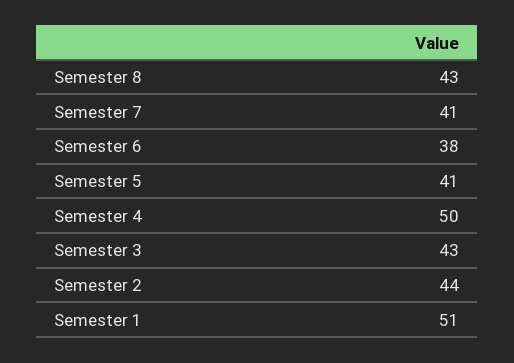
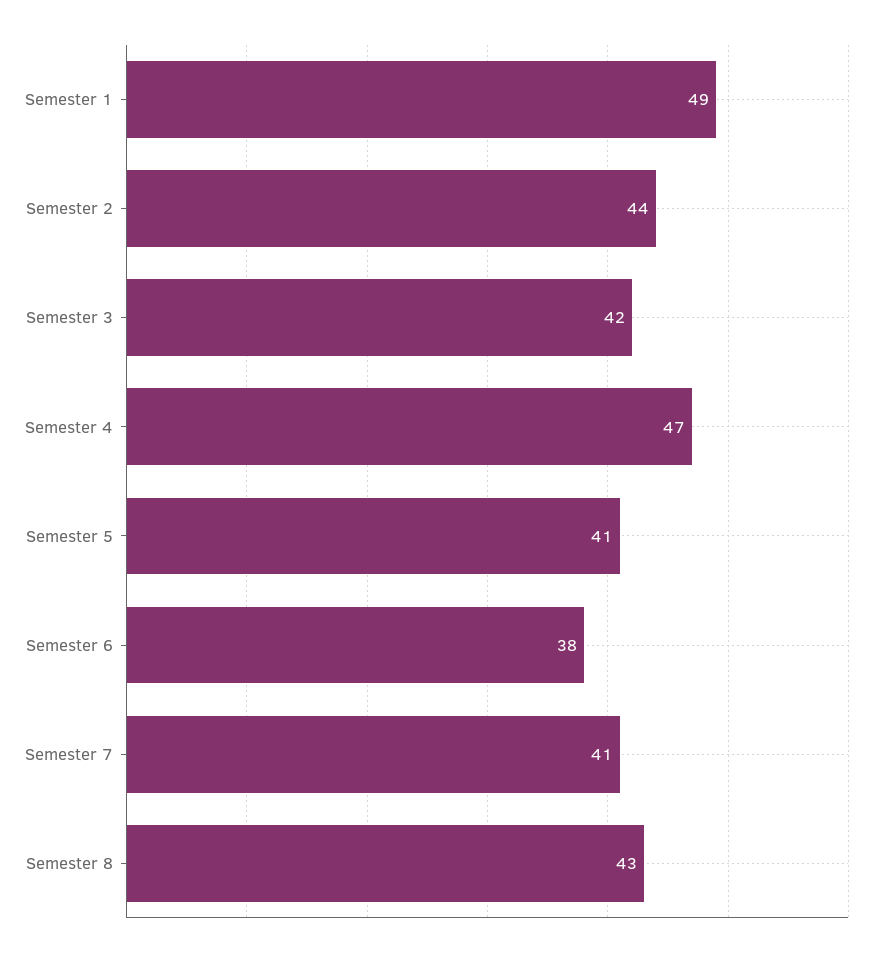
Semester 4: 50 -> 47
Semester 3: 43 -> 42
Semester 1: 51 -> 49

